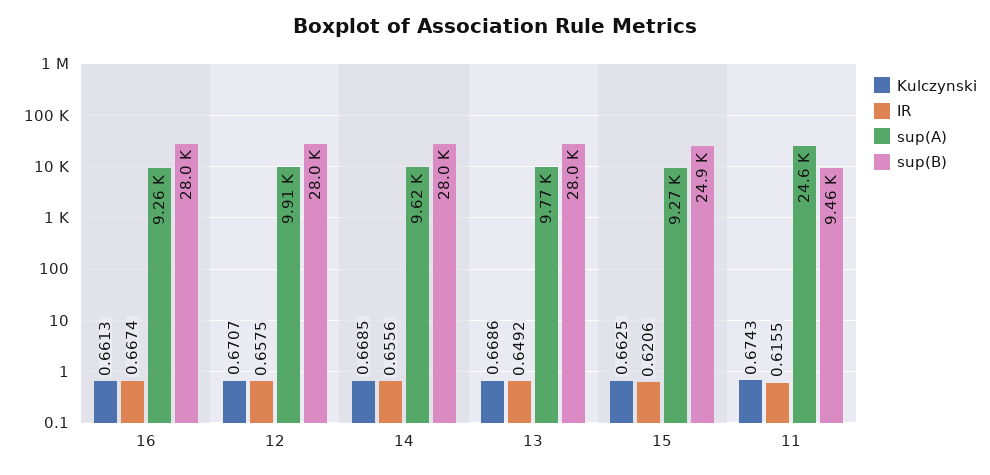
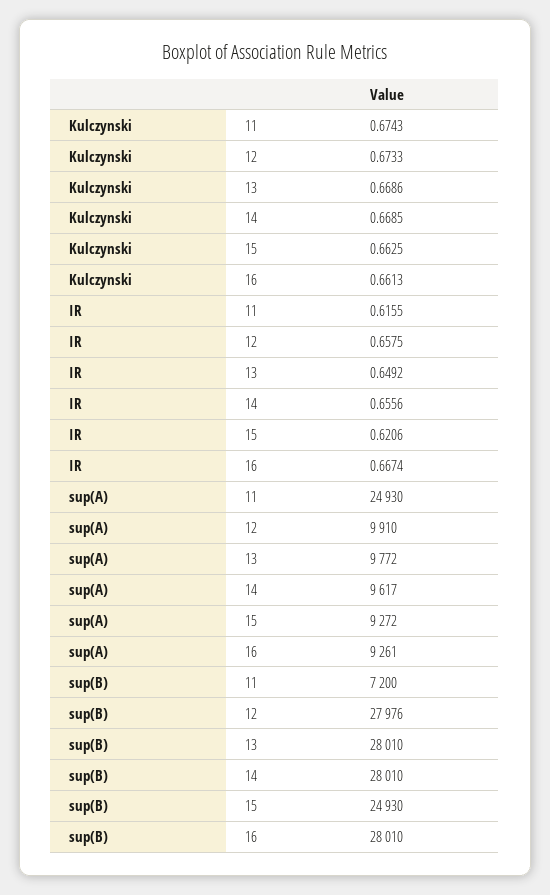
Kulczynski, 12: 0.6707 -> 0.6733
sup(A), 11: 24600 -> 24930
sup(B), 11: 9460 -> 7200

